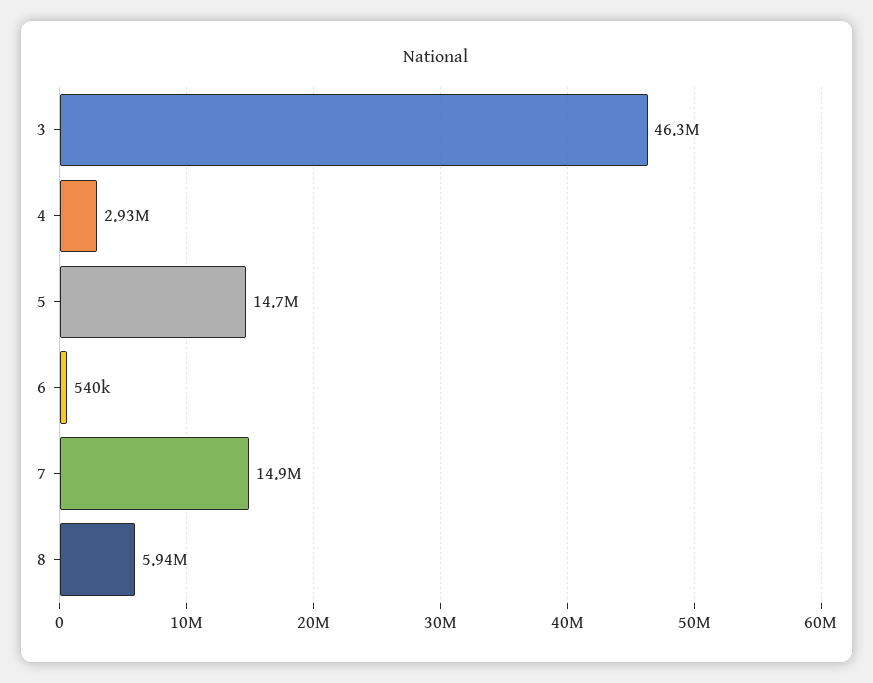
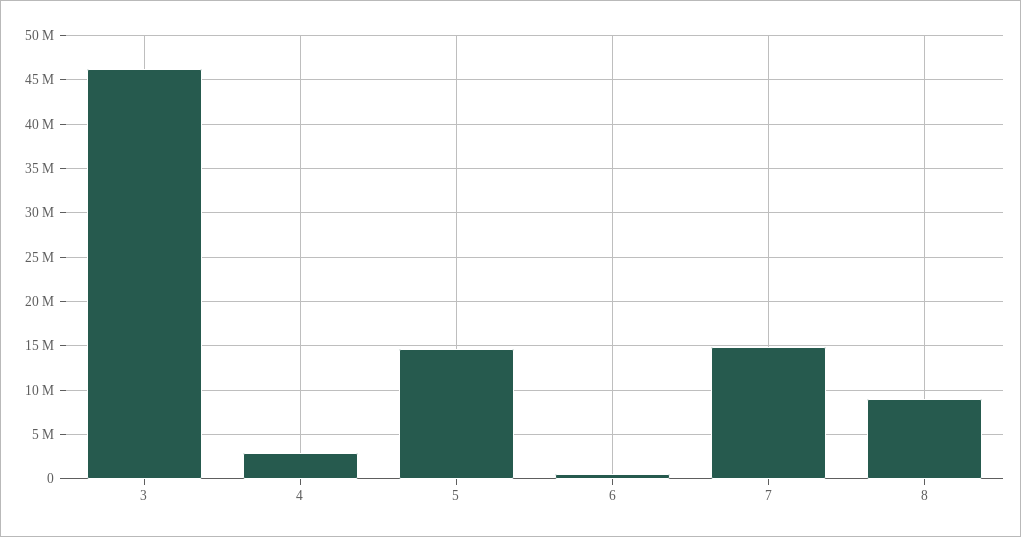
8: 5940000 -> 9000000

